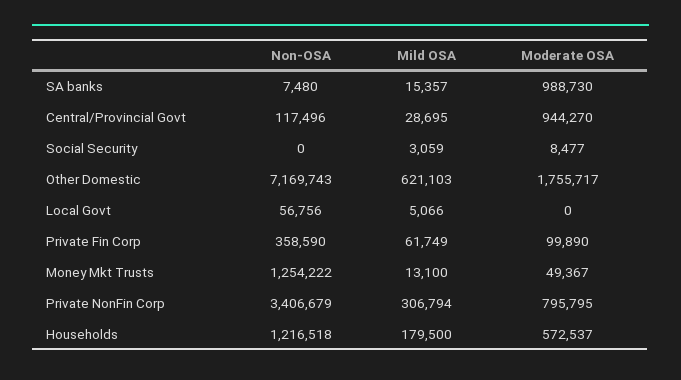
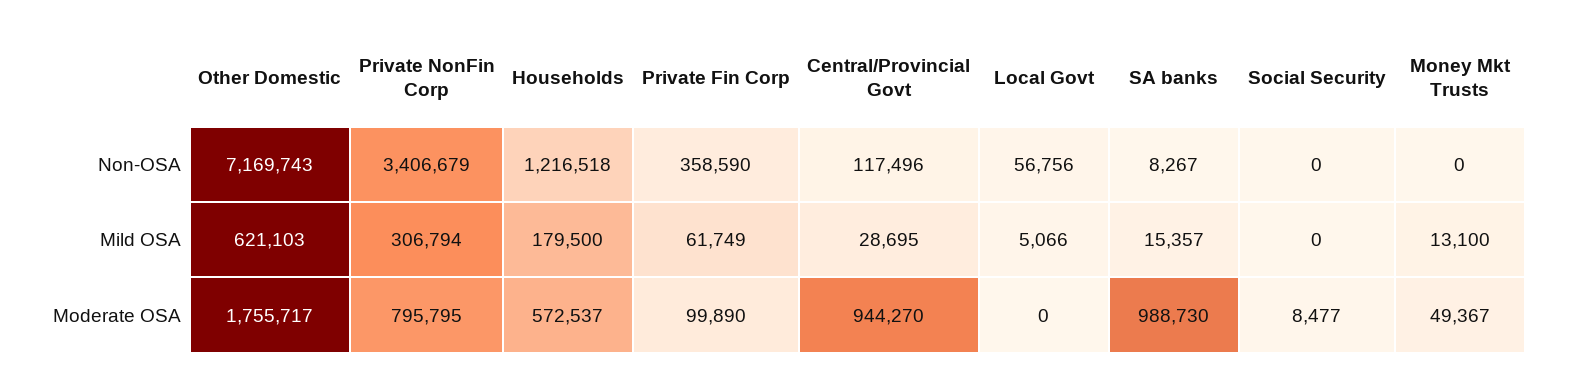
Non-OSA, SA banks: 7480 -> 8267
Mild OSA, Social Security: 3059 -> 0
Non-OSA, Money Mkt Trusts: 1254222 -> 0

